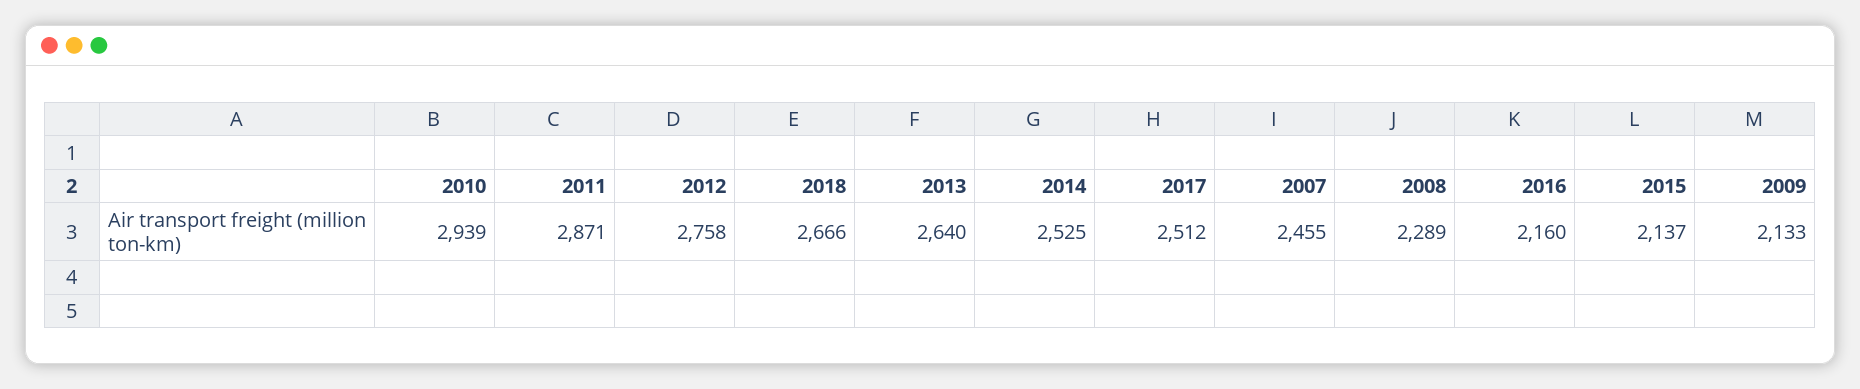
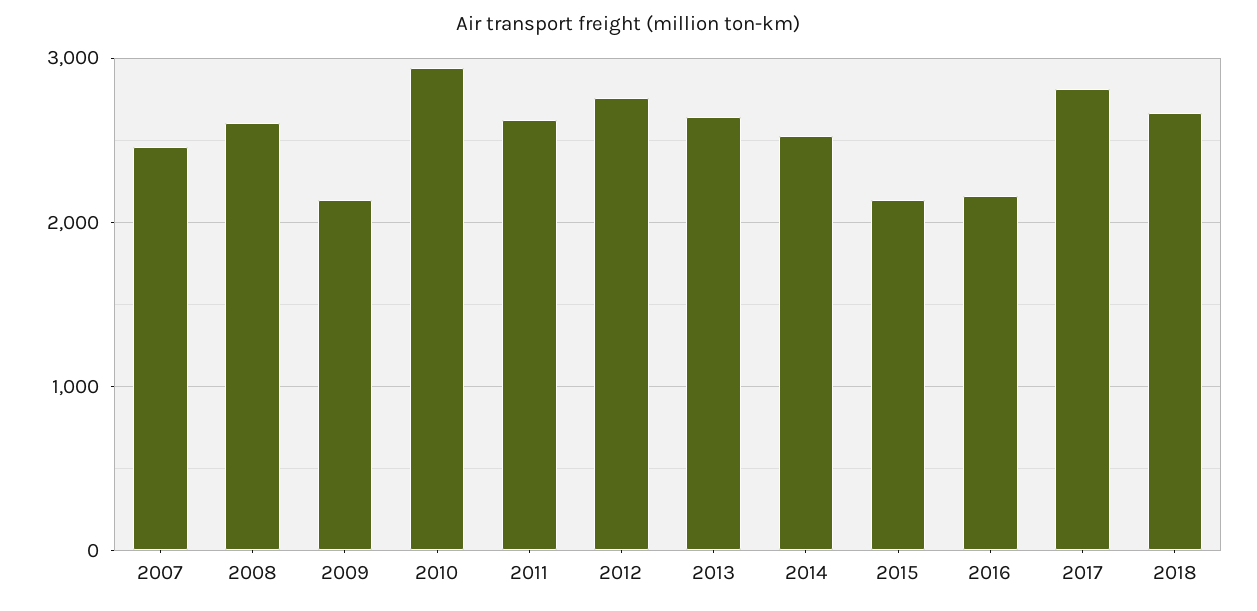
2011: 2871 -> 2600
2017: 2512 -> 2800
2008: 2289 -> 2600

